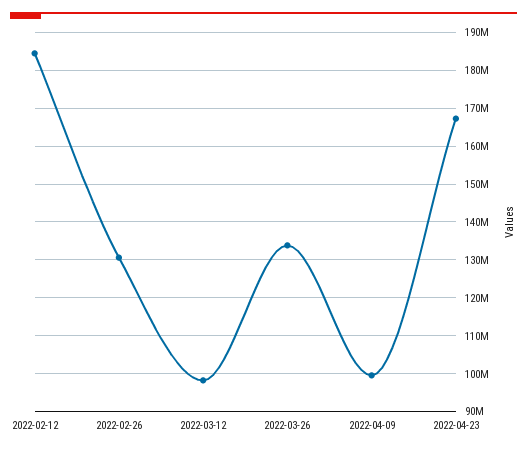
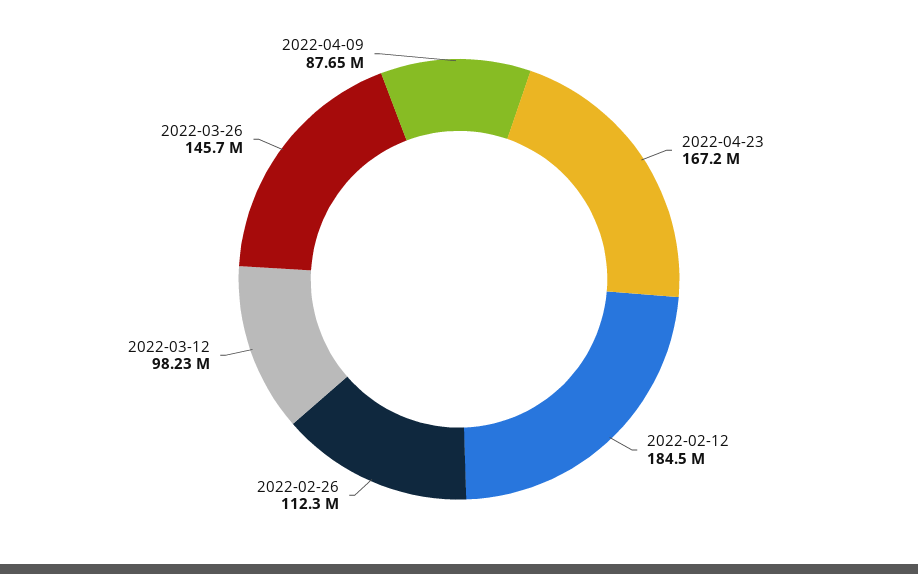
2022-02-26: 130000000 -> 112300000
2022-03-26: 134000000 -> 145700000
2022-04-09: 100000000 -> 87650000

